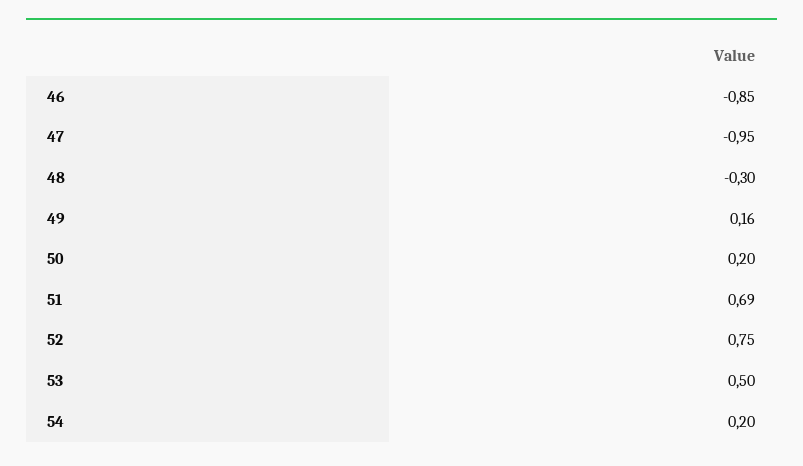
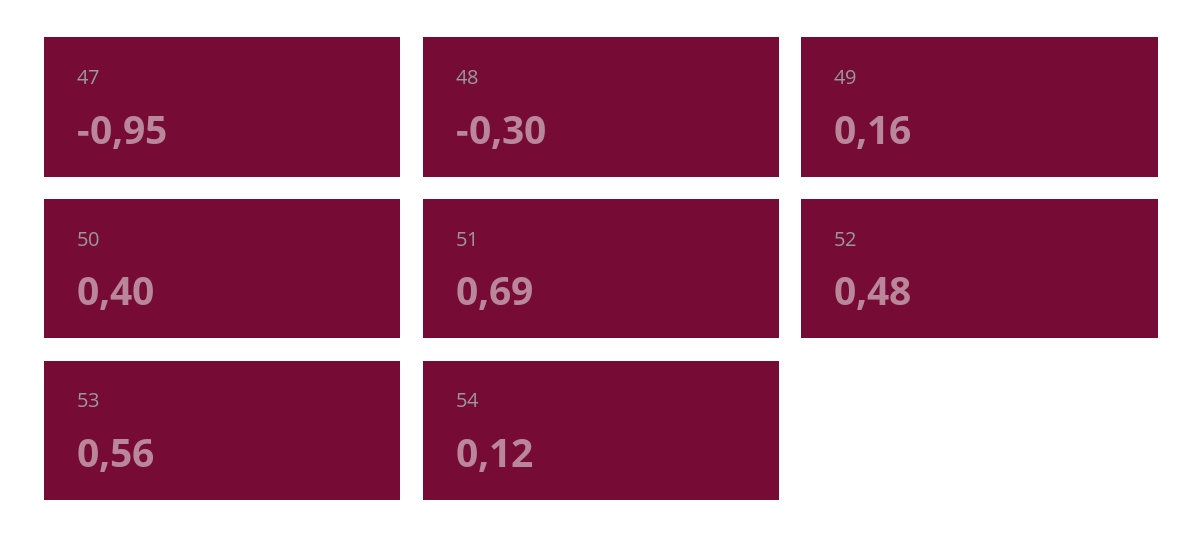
46: -0.85 -> none
50: 0.2 -> 0.4
52: 0.75 -> 0.48
53: 0.5 -> 0.56
54: 0.2 -> 0.12

